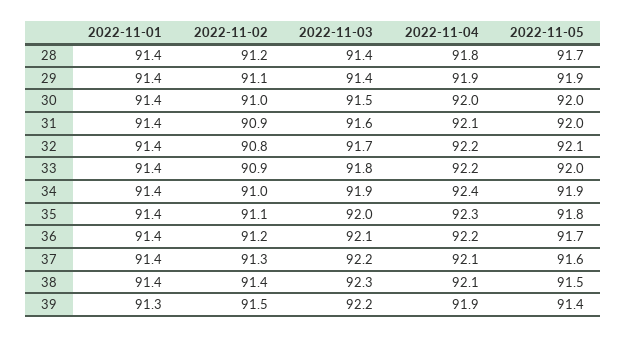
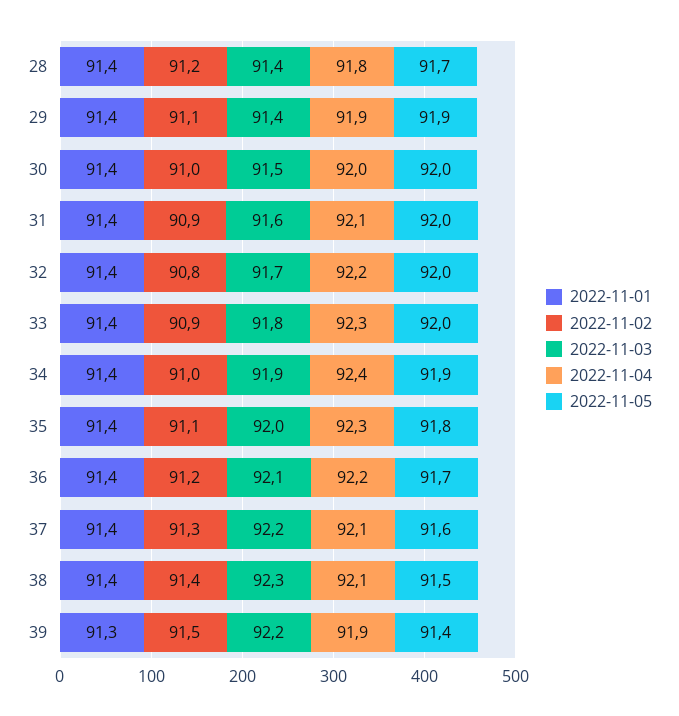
2022-11-05, 32: 92.1 -> 92
2022-11-04, 33: 92.2 -> 92.3

